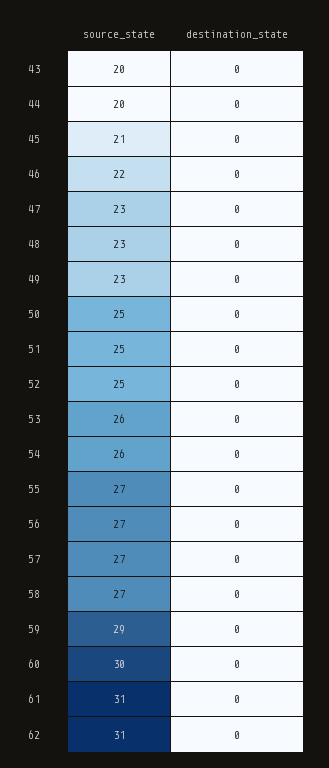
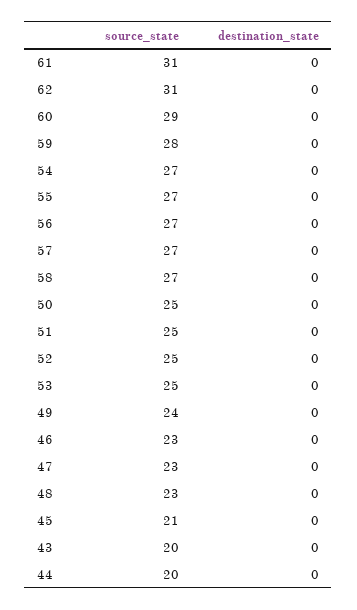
source_state, 46: 22 -> 23
source_state, 49: 23 -> 24
source_state, 53: 26 -> 25
source_state, 54: 26 -> 27
source_state, 59: 29 -> 28
source_state, 60: 30 -> 29

